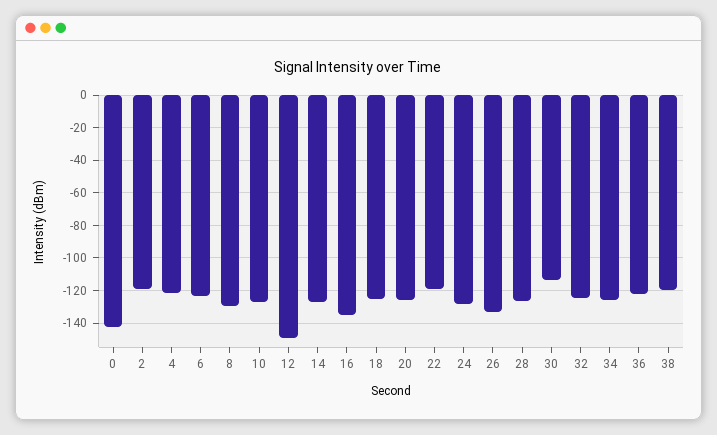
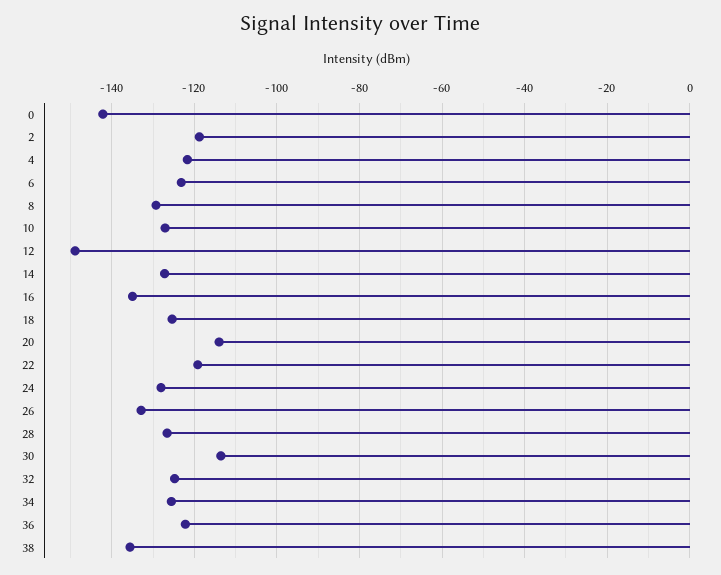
20: -125 -> -114
38: -120 -> -136

